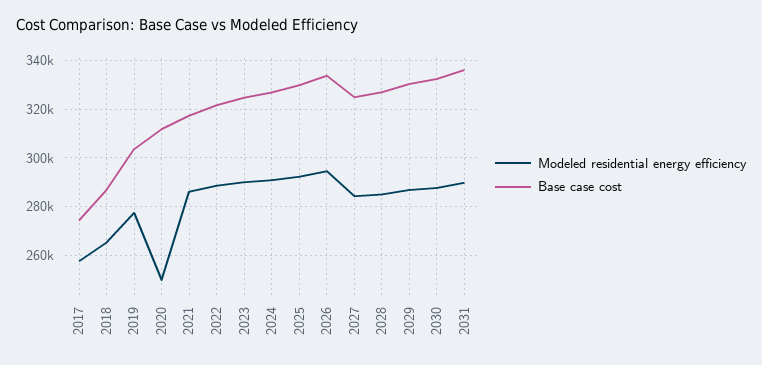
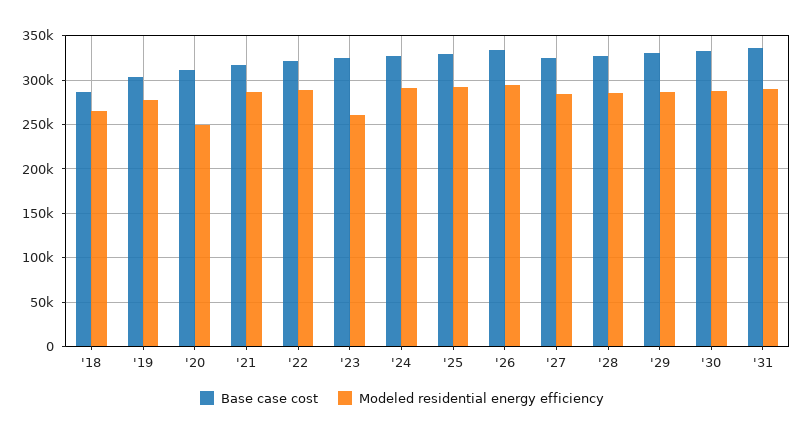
Modeled residential energy efficiency, 2017: 257500 -> none
Base case cost, 2017: 275000 -> none
Modeled residential energy efficiency, 2023: 290000 -> 260000

